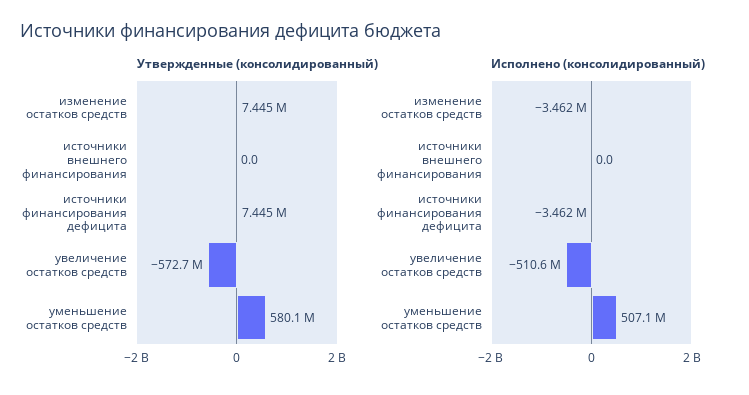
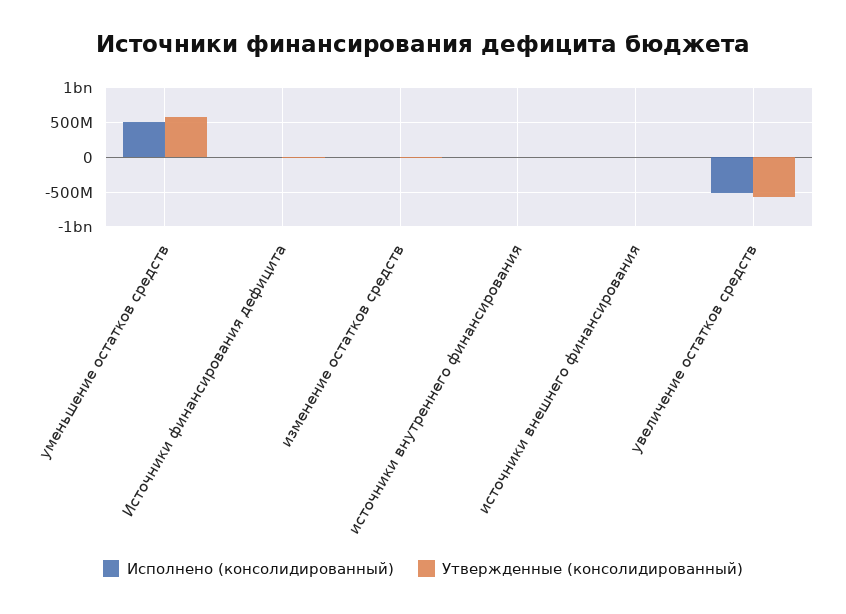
Исполнено (консолидированный), источники внутреннего финансирования: none -> 0
Утвержденные (консолидированный), источники внутреннего финансирования: none -> 0

